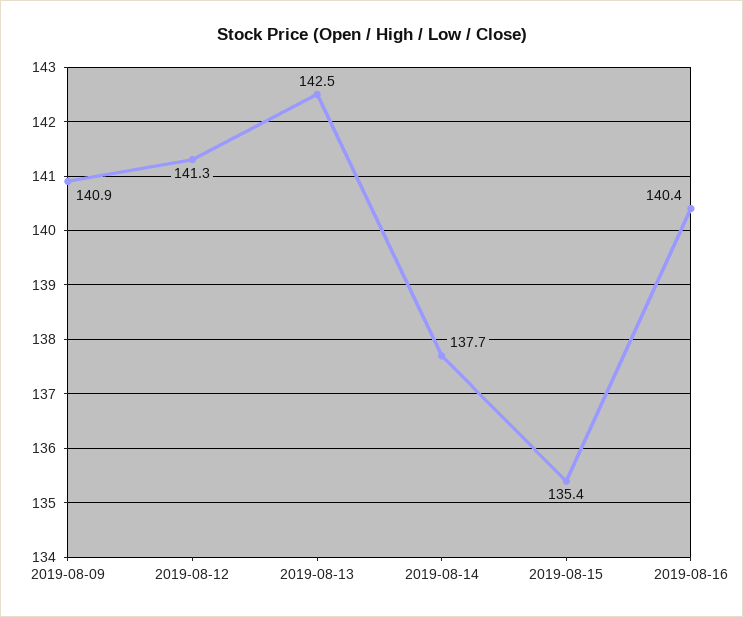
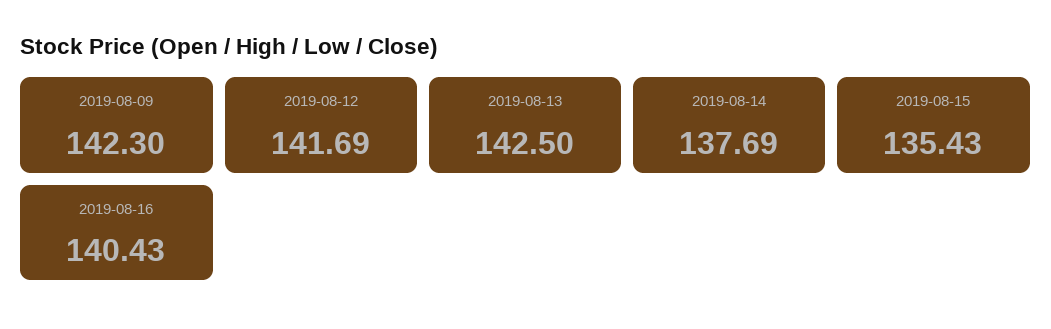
2019-08-09: 140.9 -> 142.3
2019-08-12: 141.3 -> 141.69

